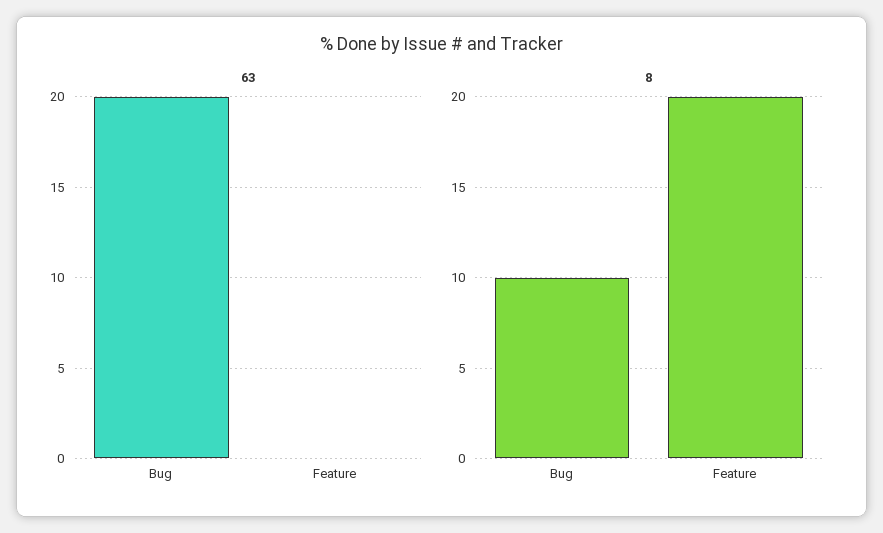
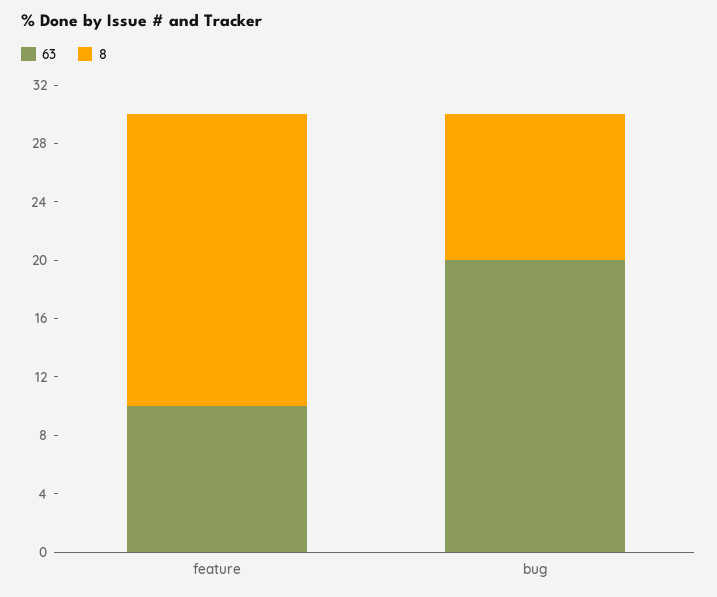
63, Feature: 0 -> 10

